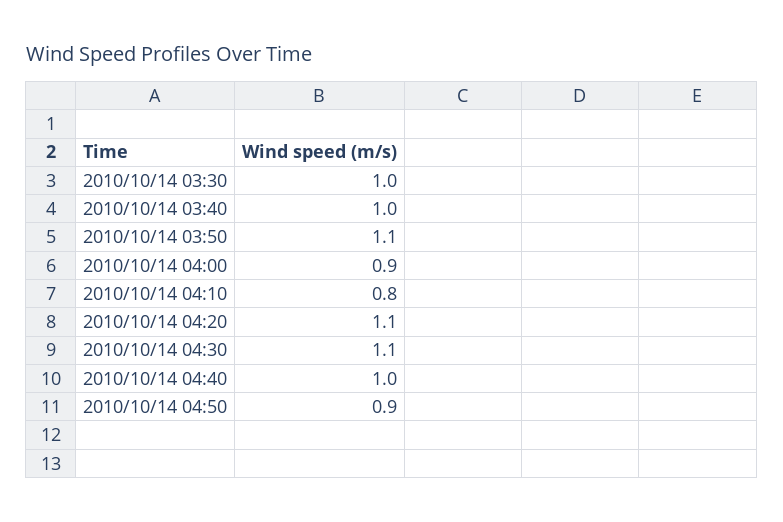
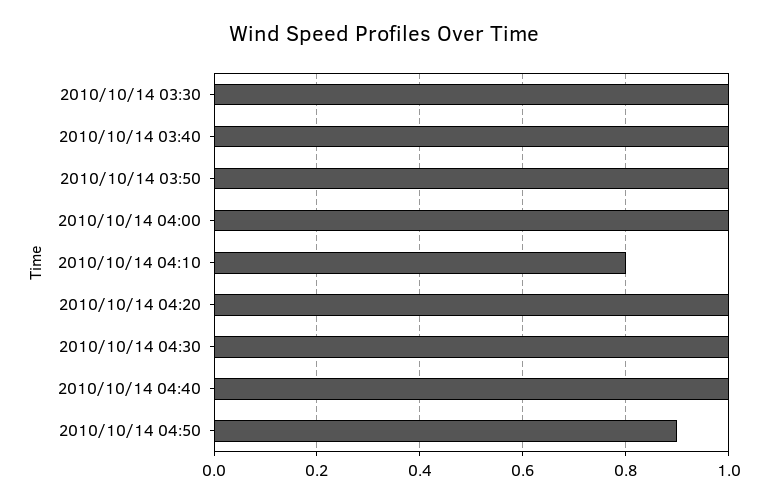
2010/10/14 03:50: 1.1 -> 1
2010/10/14 04:00: 0.9 -> 1
2010/10/14 04:20: 1.1 -> 1
2010/10/14 04:30: 1.1 -> 1

